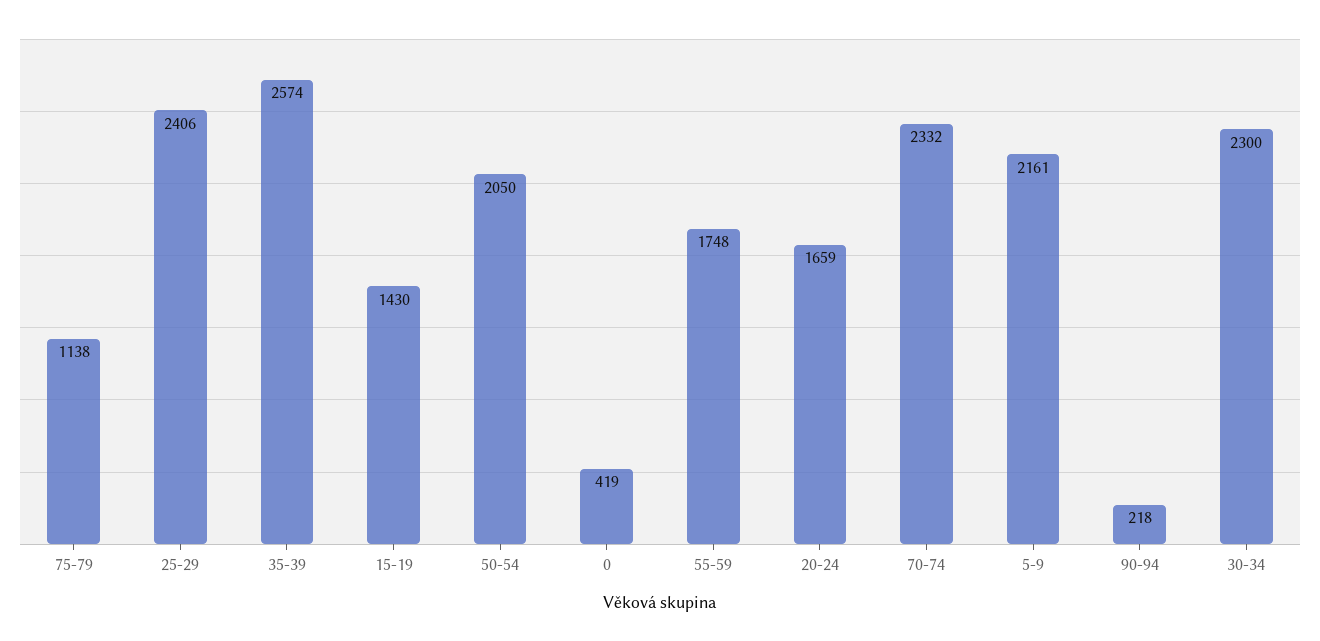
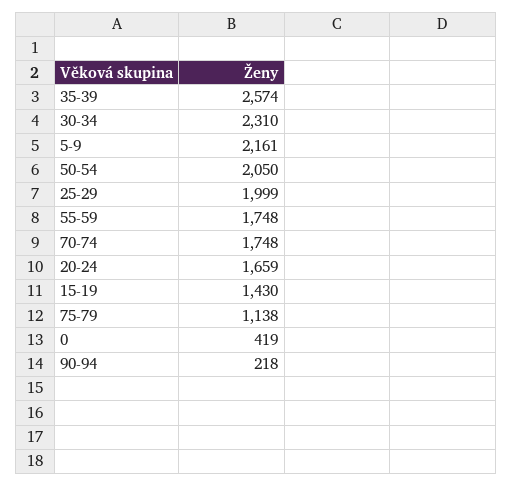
25-29: 2406 -> 1999
70-74: 2332 -> 1748
30-34: 2300 -> 2310

